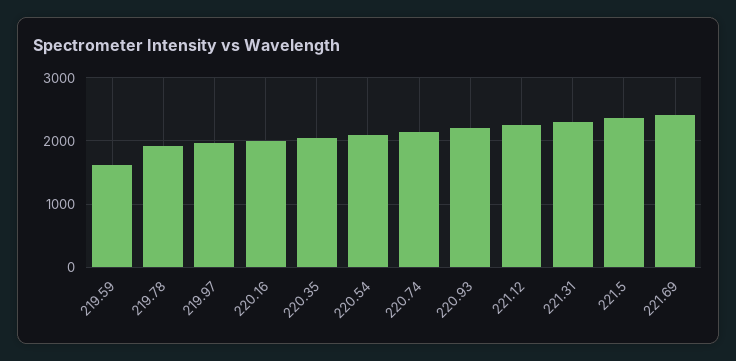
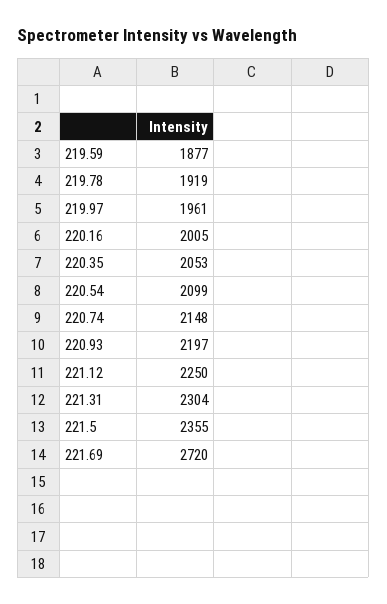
219.59: 1600 -> 1877
221.69: 2400 -> 2720

